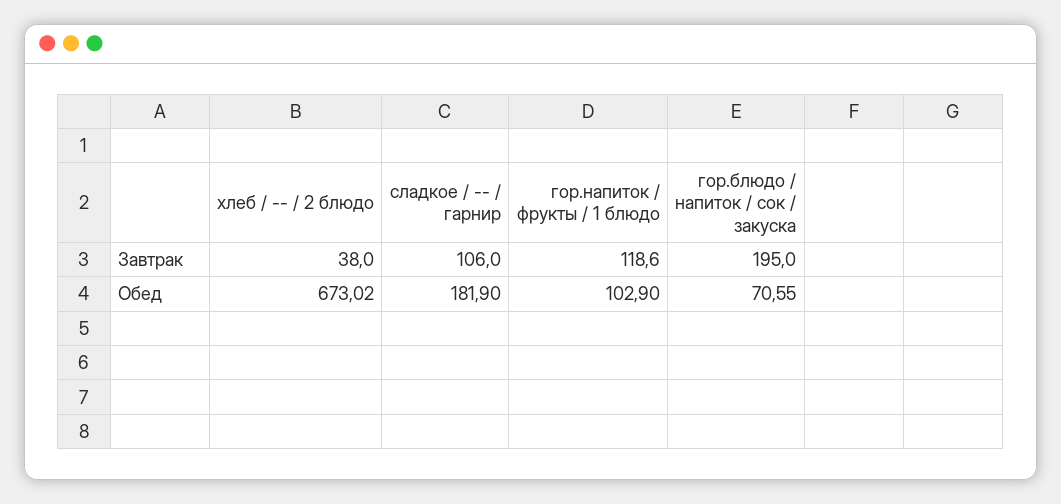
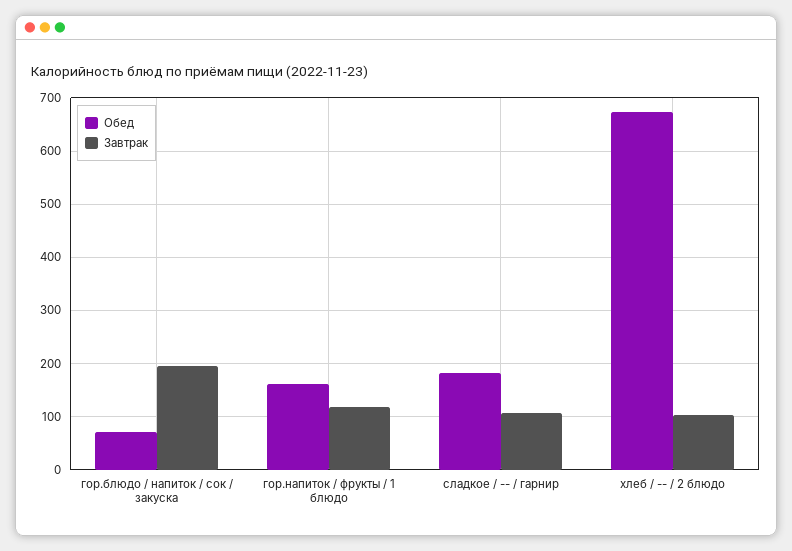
Завтрак, хлеб / -- / 2 блюдо: 38 -> 100
Обед, гор.напиток / фрукты / 1 блюдо: 102.9 -> 160

